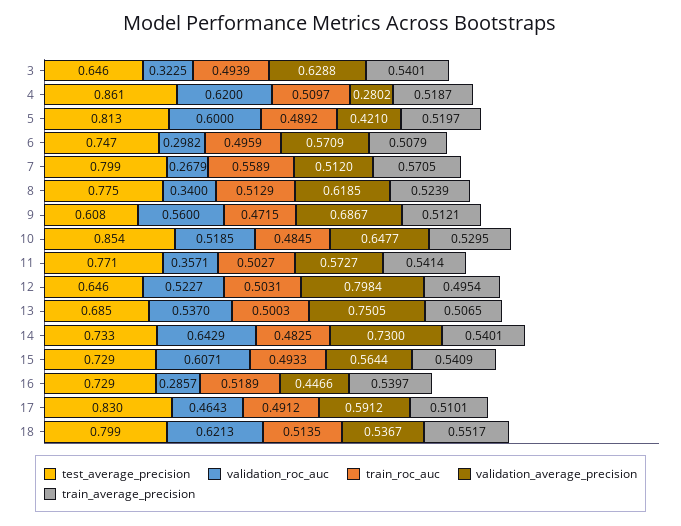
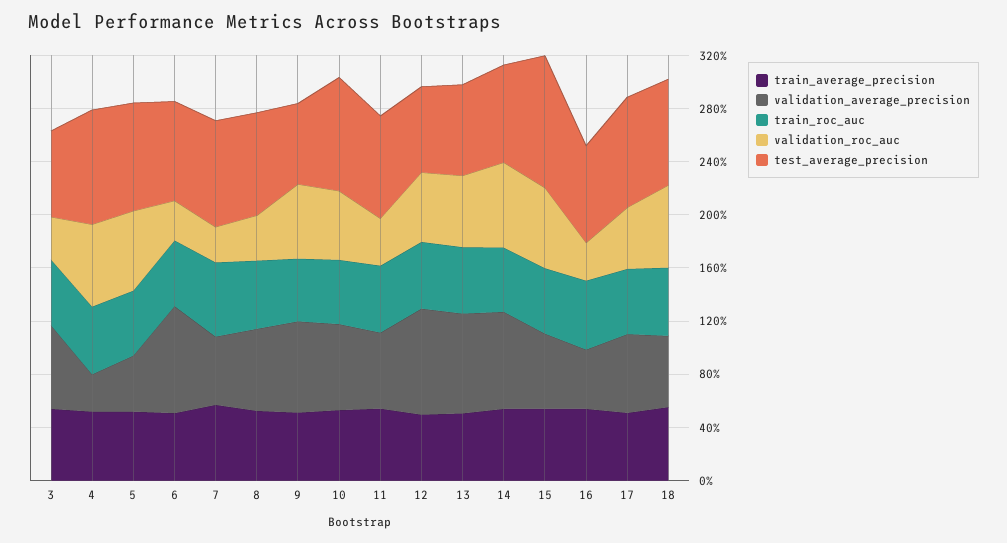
validation_average_precision, 6: 0.5709 -> 0.8
test_average_precision, 15: 0.729 -> 1

